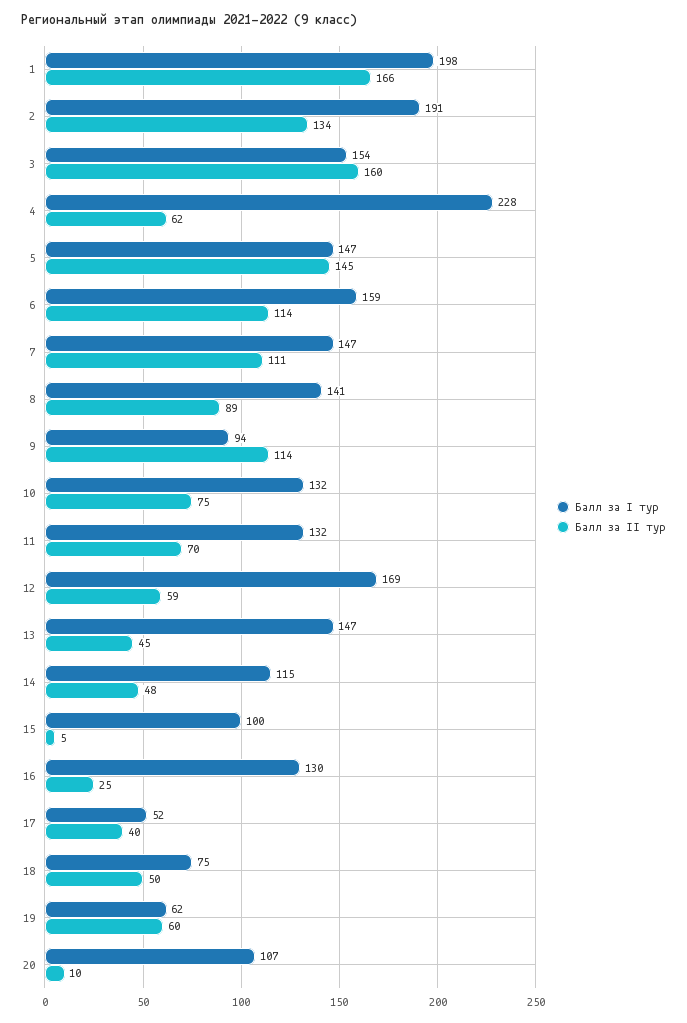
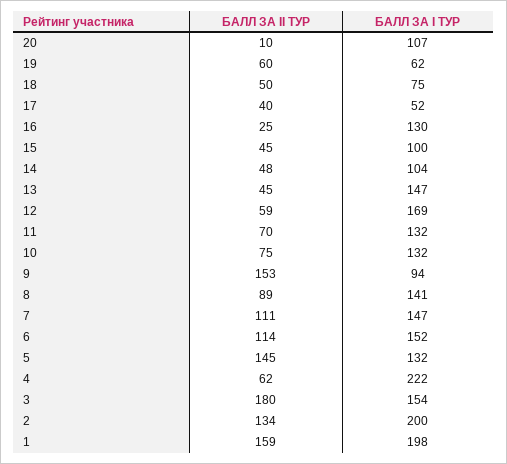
Балл за II тур, 1: 166 -> 159
Балл за I тур, 2: 191 -> 200
Балл за II тур, 3: 160 -> 180
Балл за I тур, 4: 228 -> 222
Балл за I тур, 5: 147 -> 132
Балл за I тур, 6: 159 -> 152
Балл за II тур, 9: 114 -> 153
Балл за I тур, 14: 115 -> 104
Балл за II тур, 15: 5 -> 45

